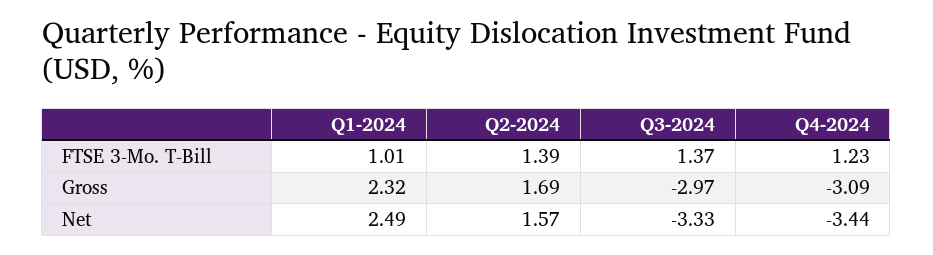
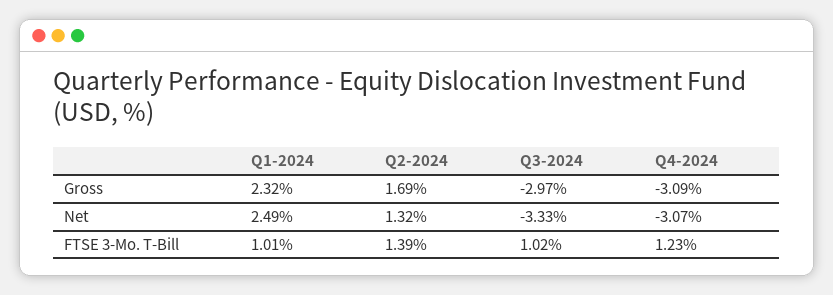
Q3-2024, FTSE 3-Mo. T-Bill: 1.37 -> 1.02
Q2-2024, Net: 1.57 -> 1.32
Q4-2024, Net: -3.44 -> -3.07

